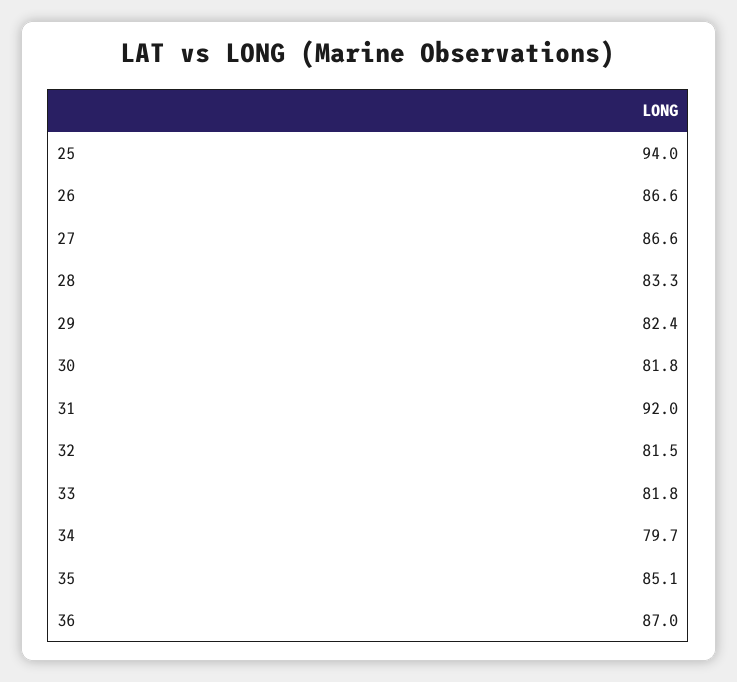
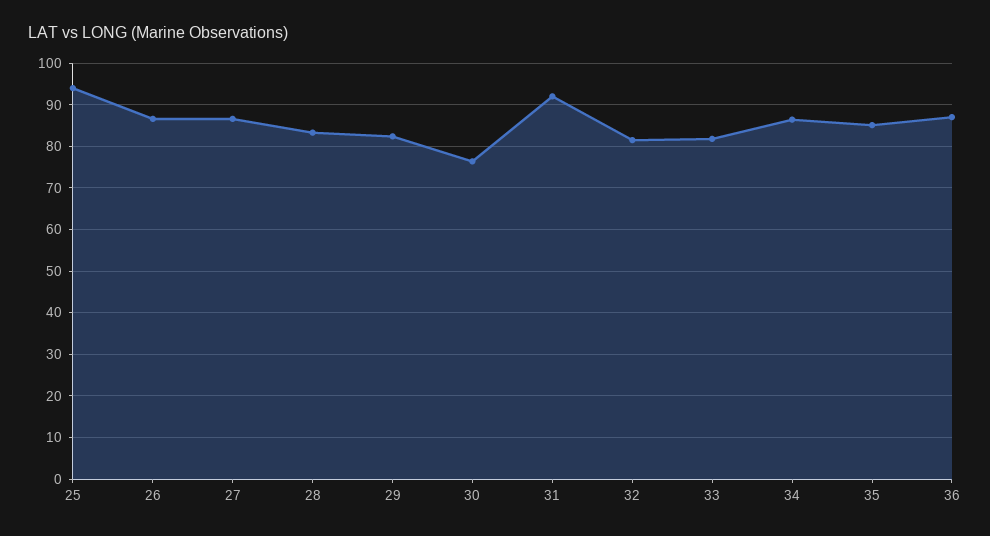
30: 81.8 -> 76
34: 79.7 -> 86

